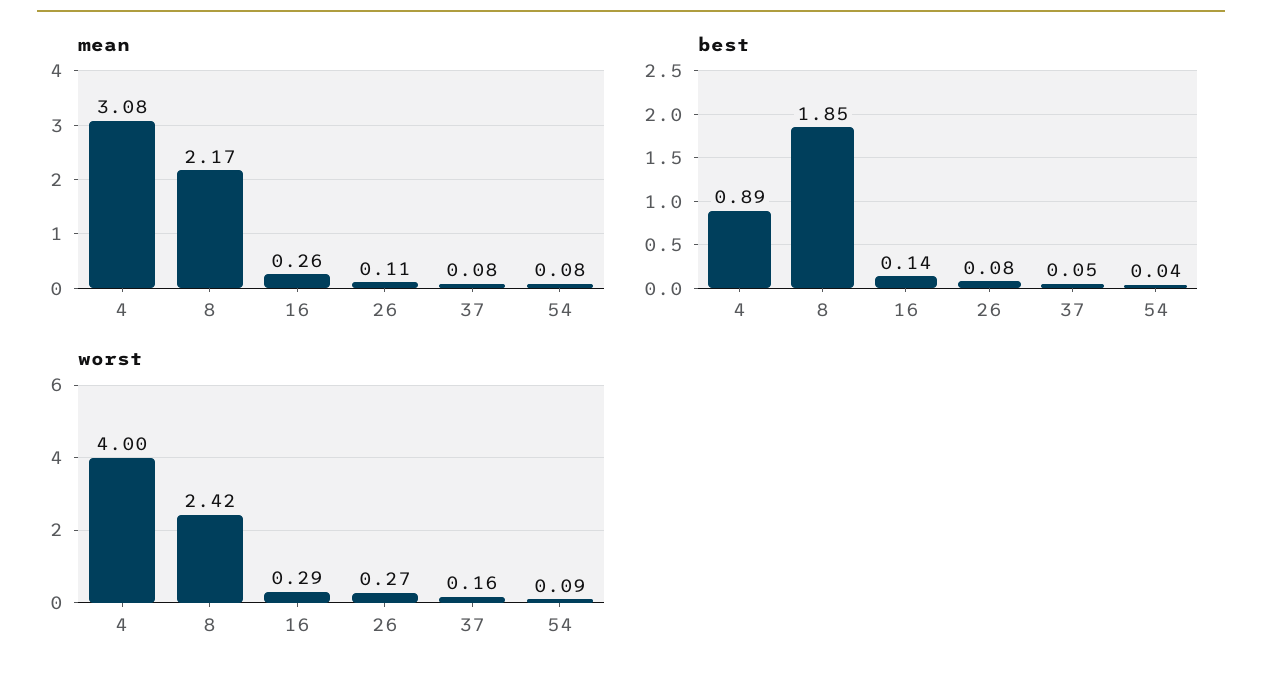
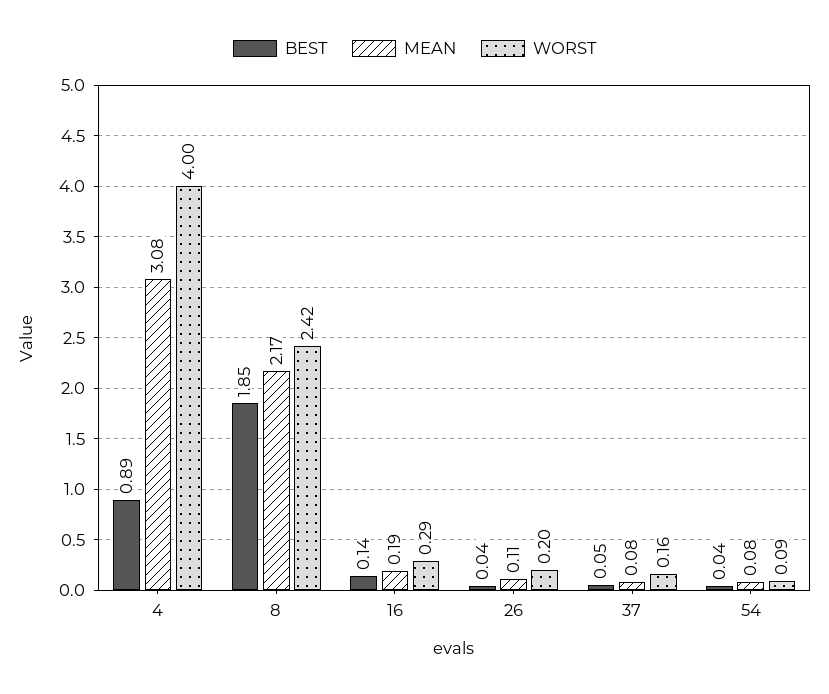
mean, 16: 0.26 -> 0.19
best, 26: 0.08 -> 0.04
worst, 26: 0.27 -> 0.2

